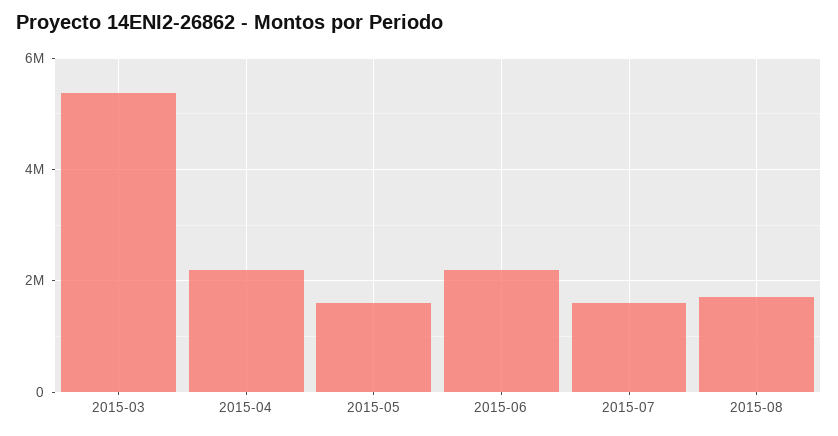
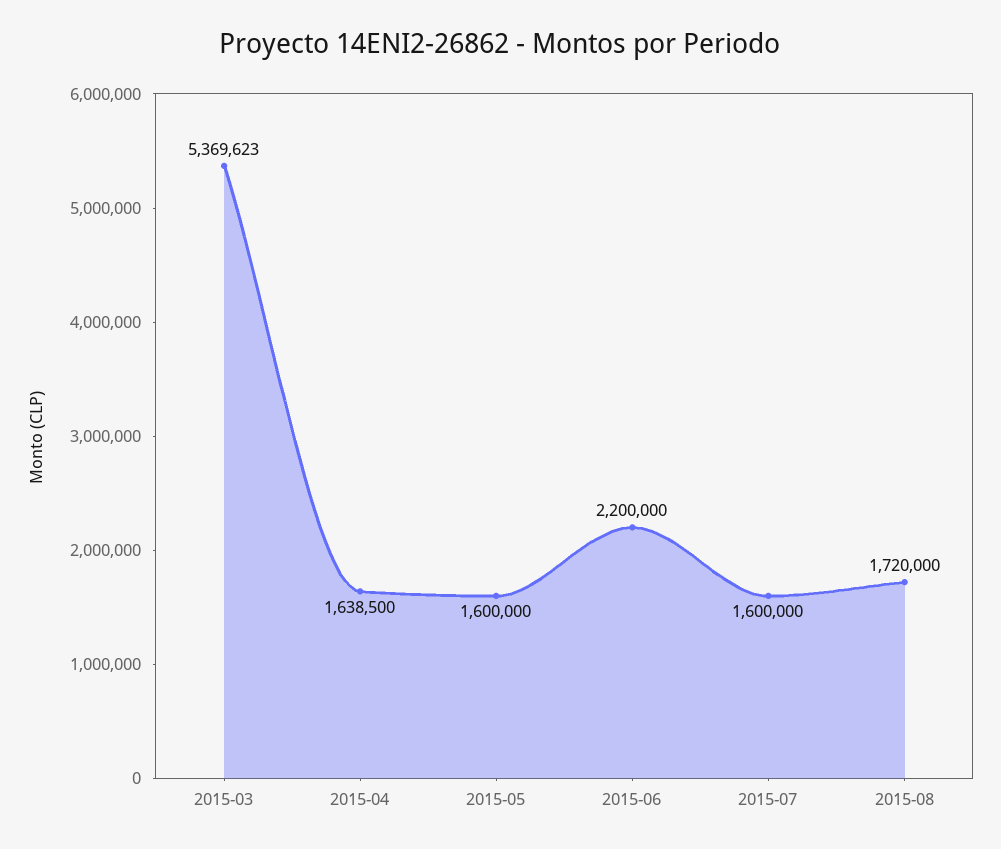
2015-04: 2200000 -> 1638500

